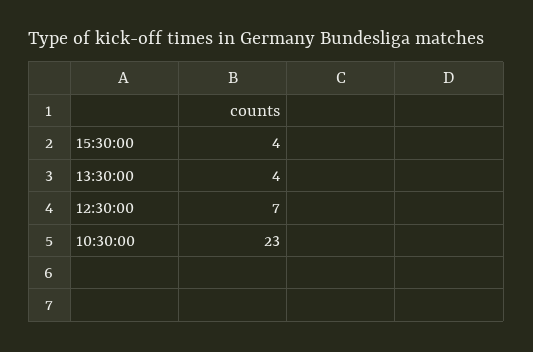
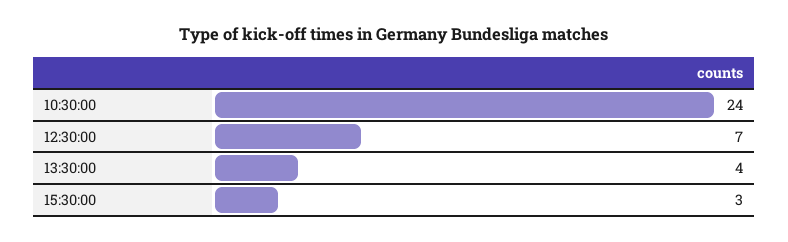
15:30:00: 4 -> 3
10:30:00: 23 -> 24

